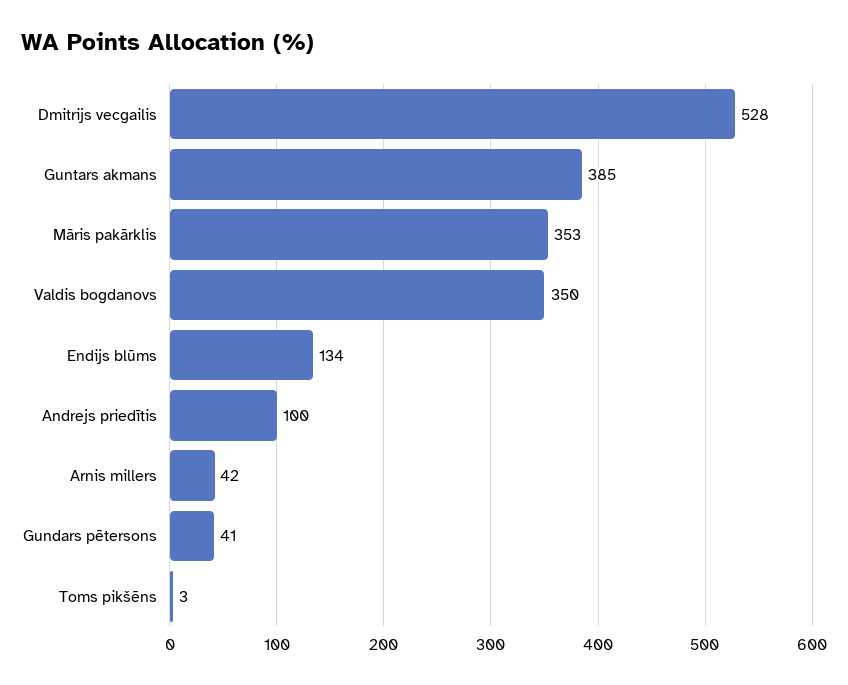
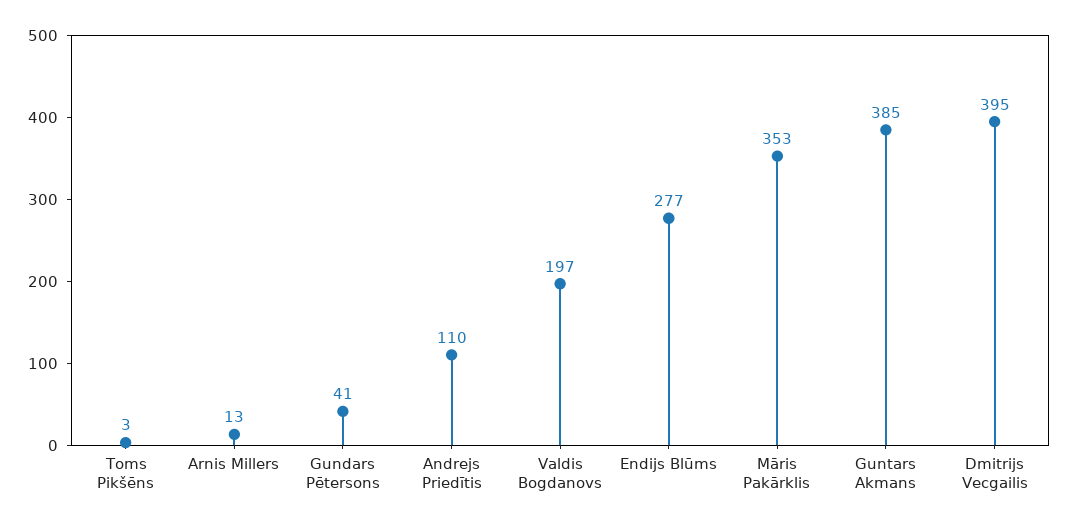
Dmitrijs vecgailis: 528 -> 395
Valdis bogdanovs: 350 -> 197
Endijs blūms: 134 -> 277
Andrejs priedītis: 100 -> 110
Arnis millers: 42 -> 13

